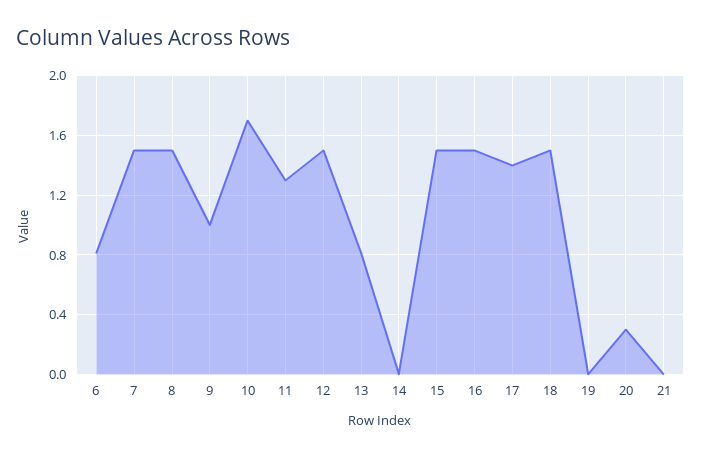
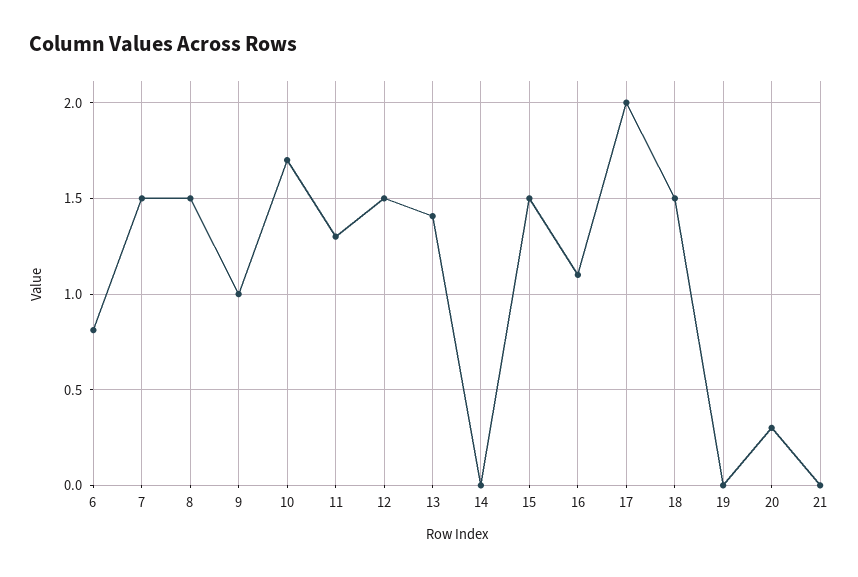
13: 0.8 -> 1.4
16: 1.5 -> 1.1
17: 1.4 -> 2

